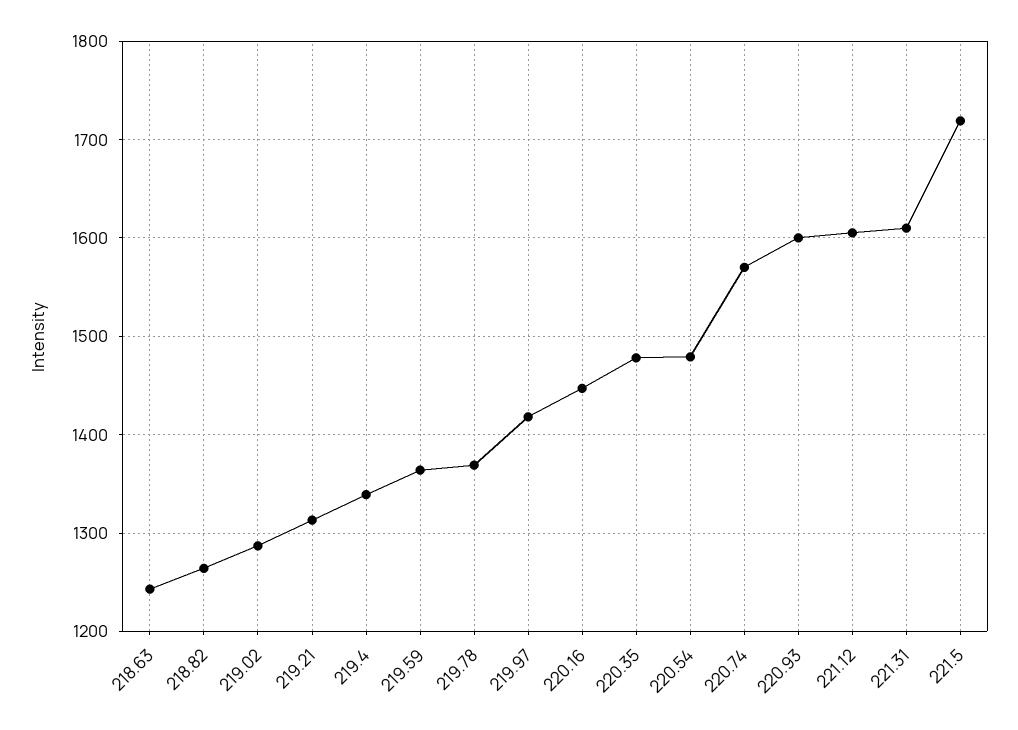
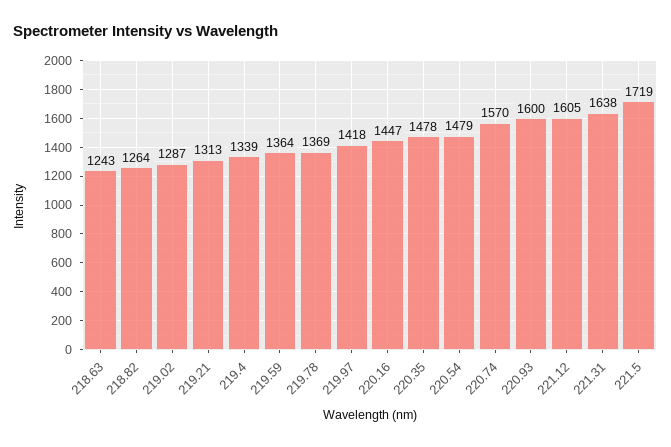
221.31: 1610 -> 1638

